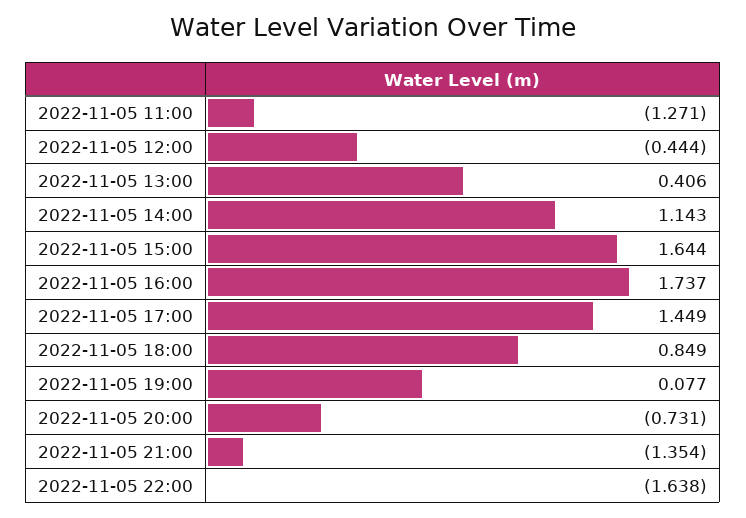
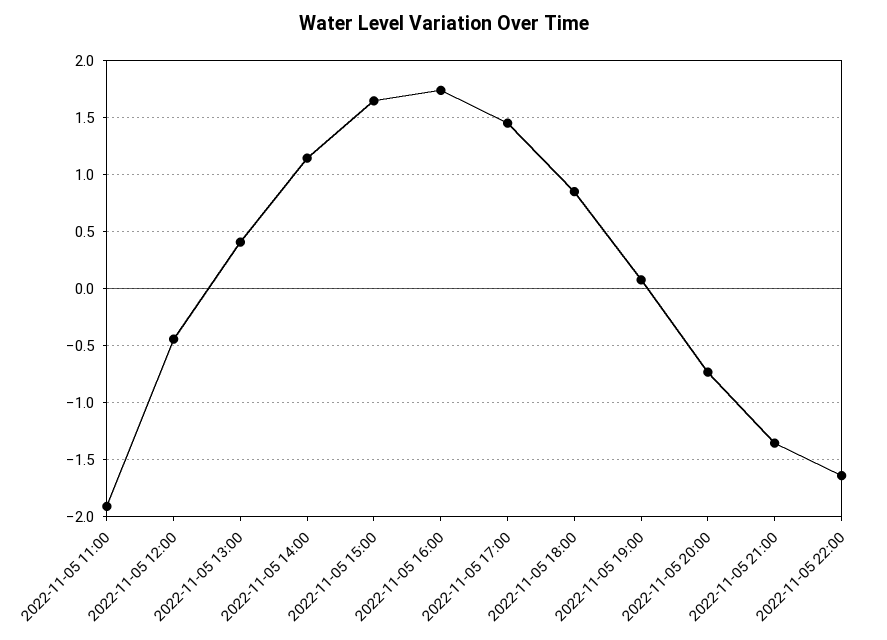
2022-11-05 11:00: -1.271 -> -1.9

